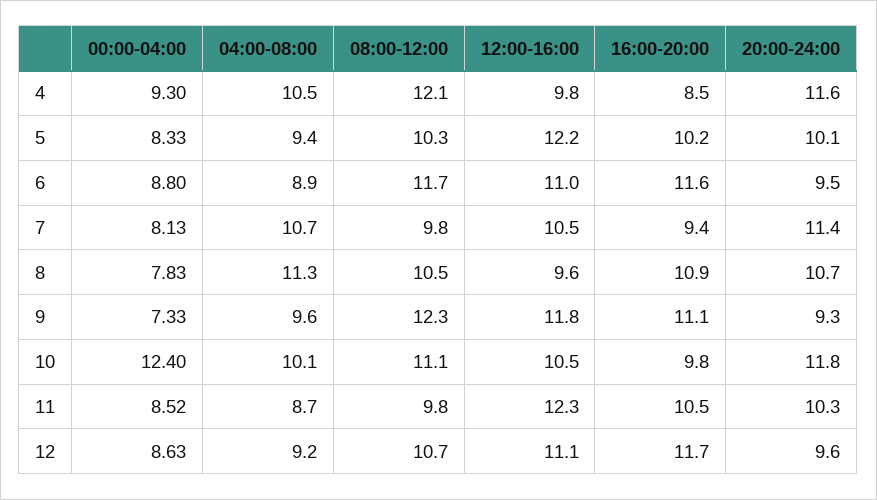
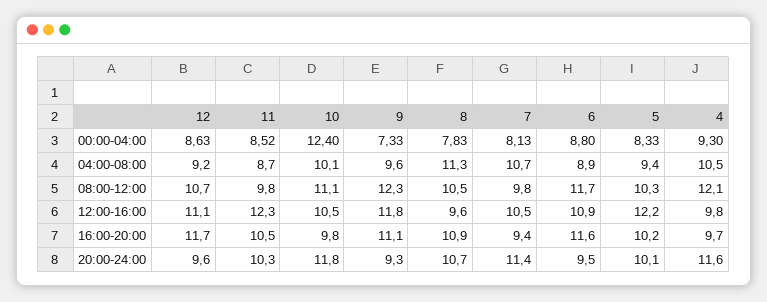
16:00-20:00, 4: 8.5 -> 9.7
12:00-16:00, 6: 11 -> 10.9

